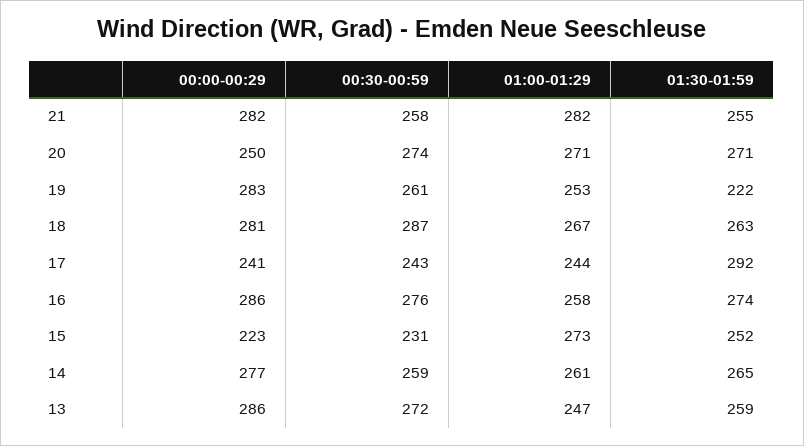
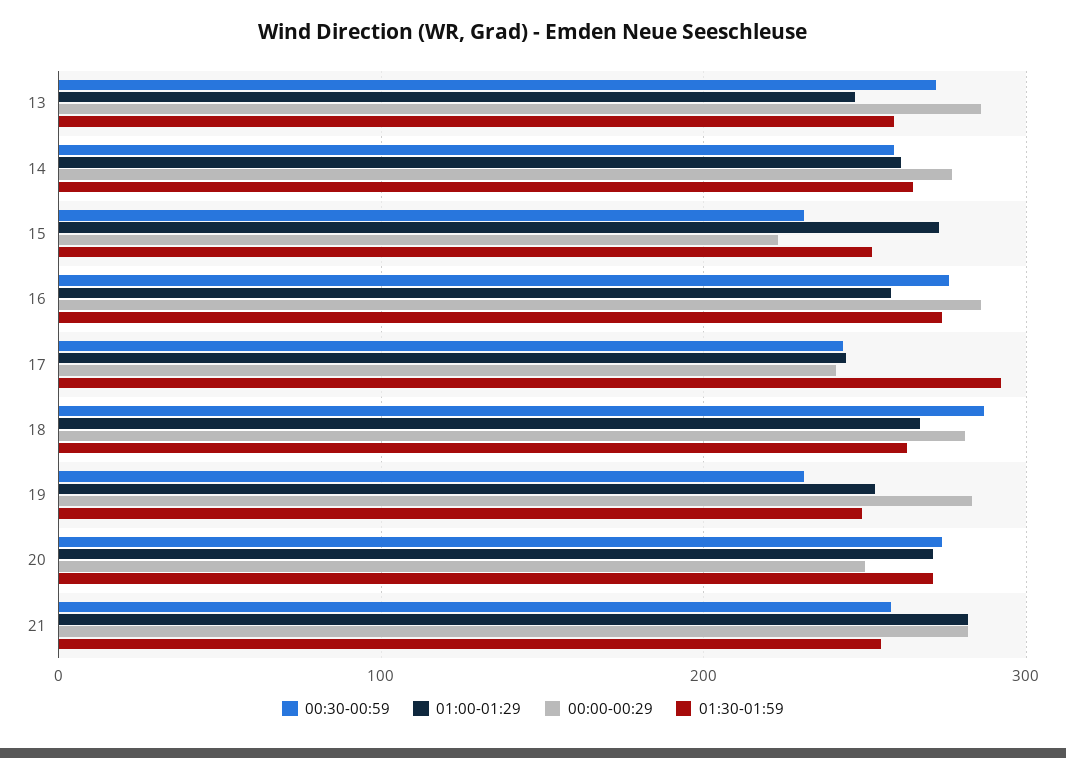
00:30-00:59, 19: 261 -> 230
01:30-01:59, 19: 222 -> 250

